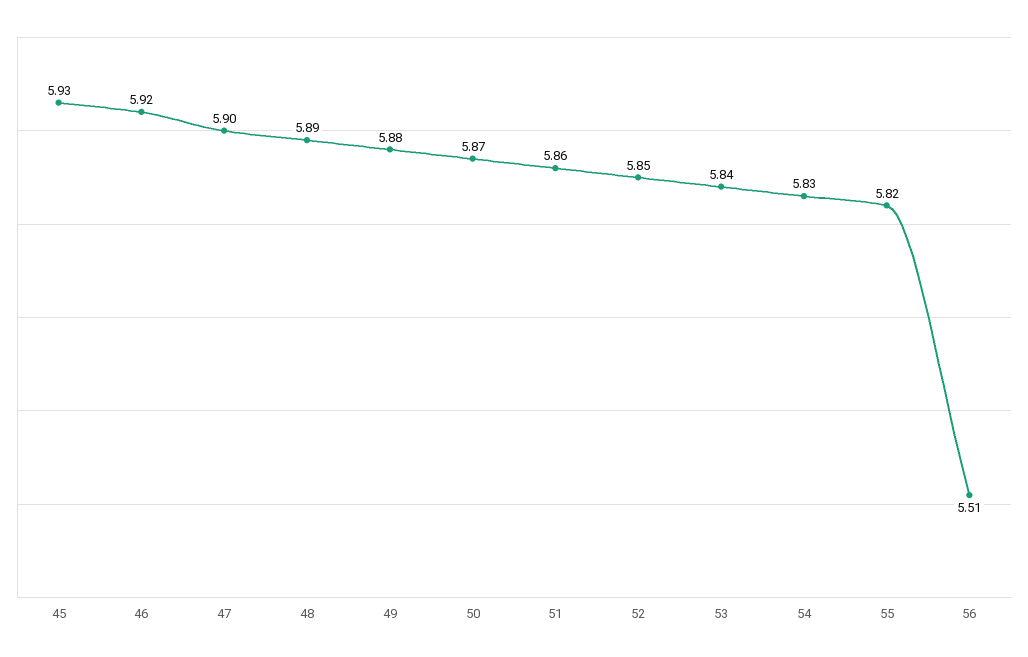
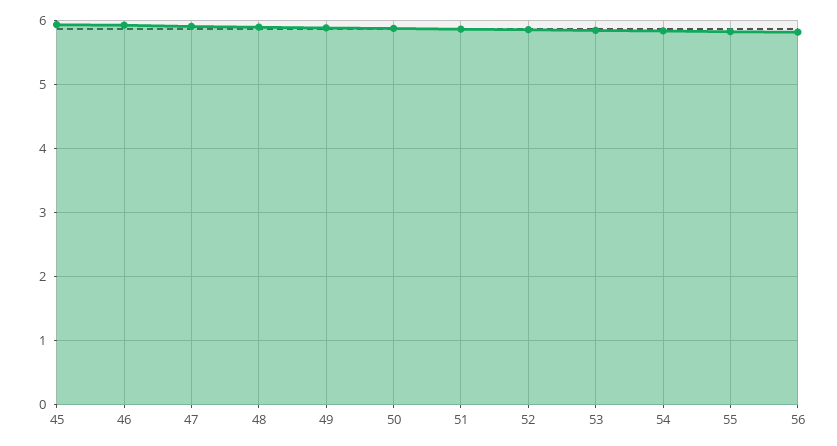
56: 5.51 -> 5.8

